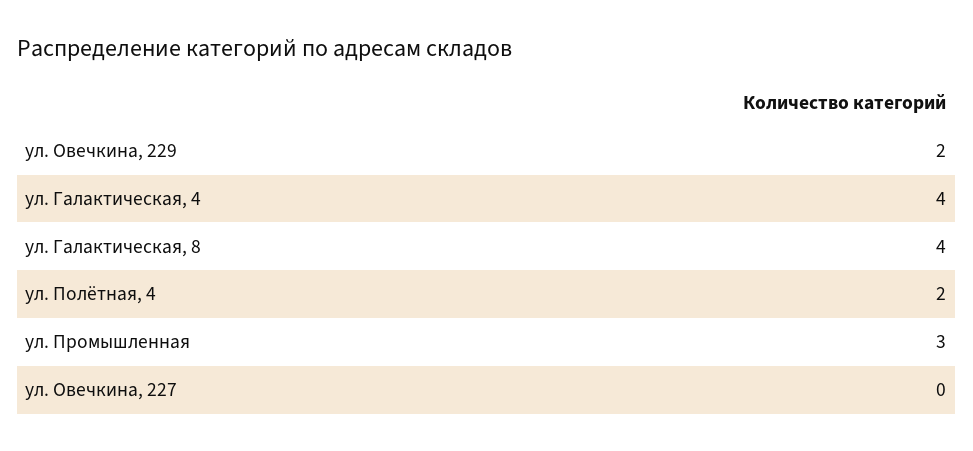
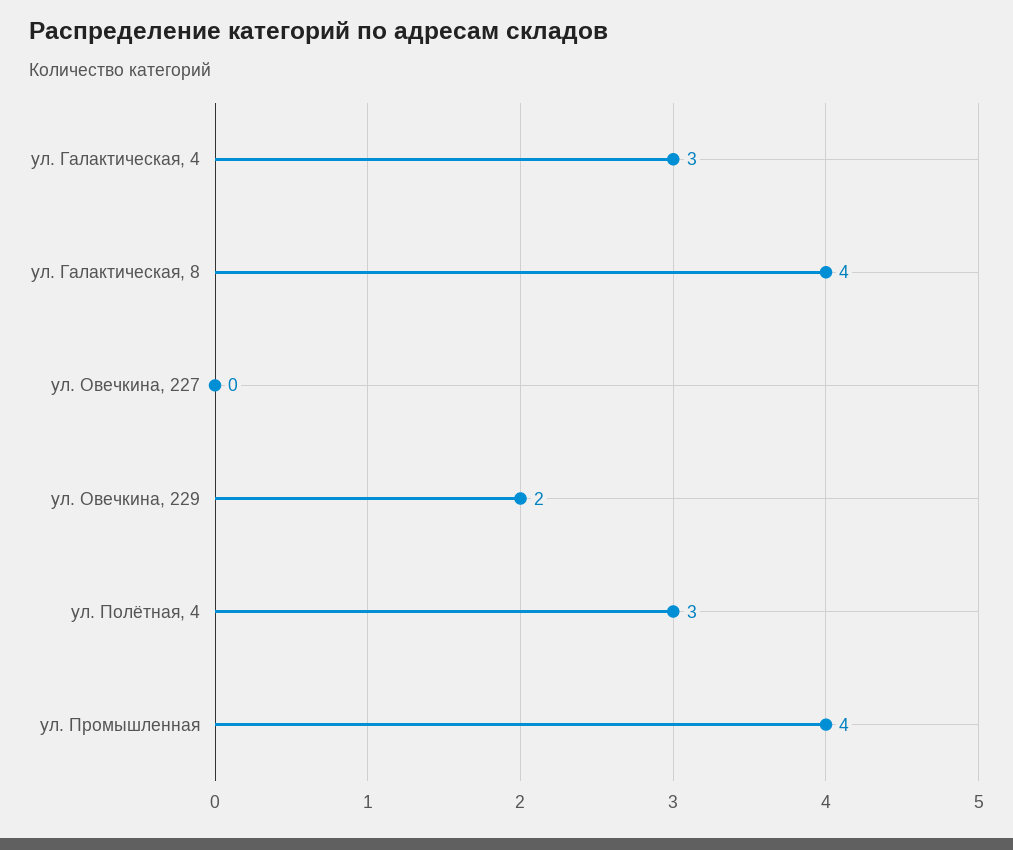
ул. Галактическая, 4: 4 -> 3
ул. Полётная, 4: 2 -> 3
ул. Промышленная: 3 -> 4

